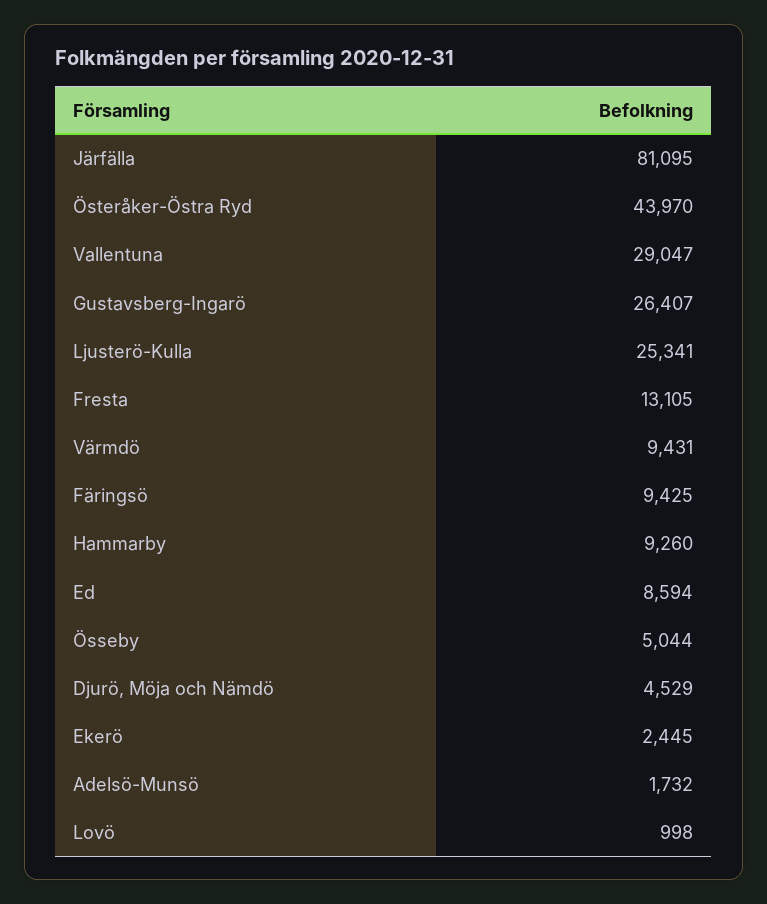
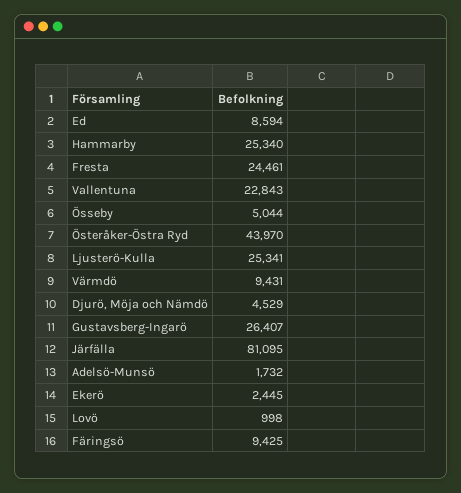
Vallentuna: 29047 -> 22843
Fresta: 13105 -> 24461
Hammarby: 9260 -> 25340

